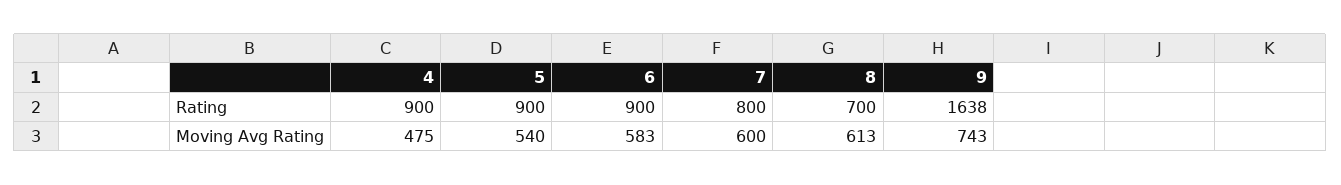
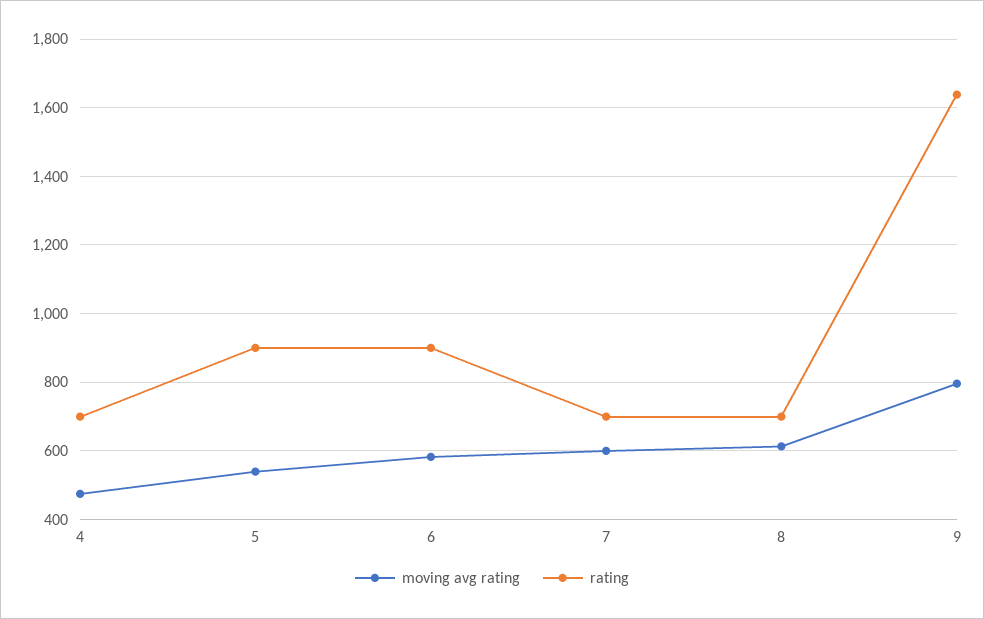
Rating, 4: 900 -> 700
Rating, 7: 800 -> 700
Moving Avg Rating, 9: 743 -> 800

